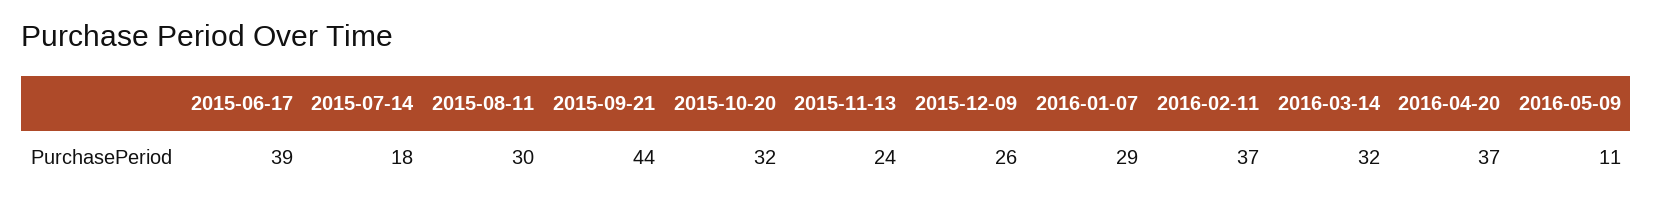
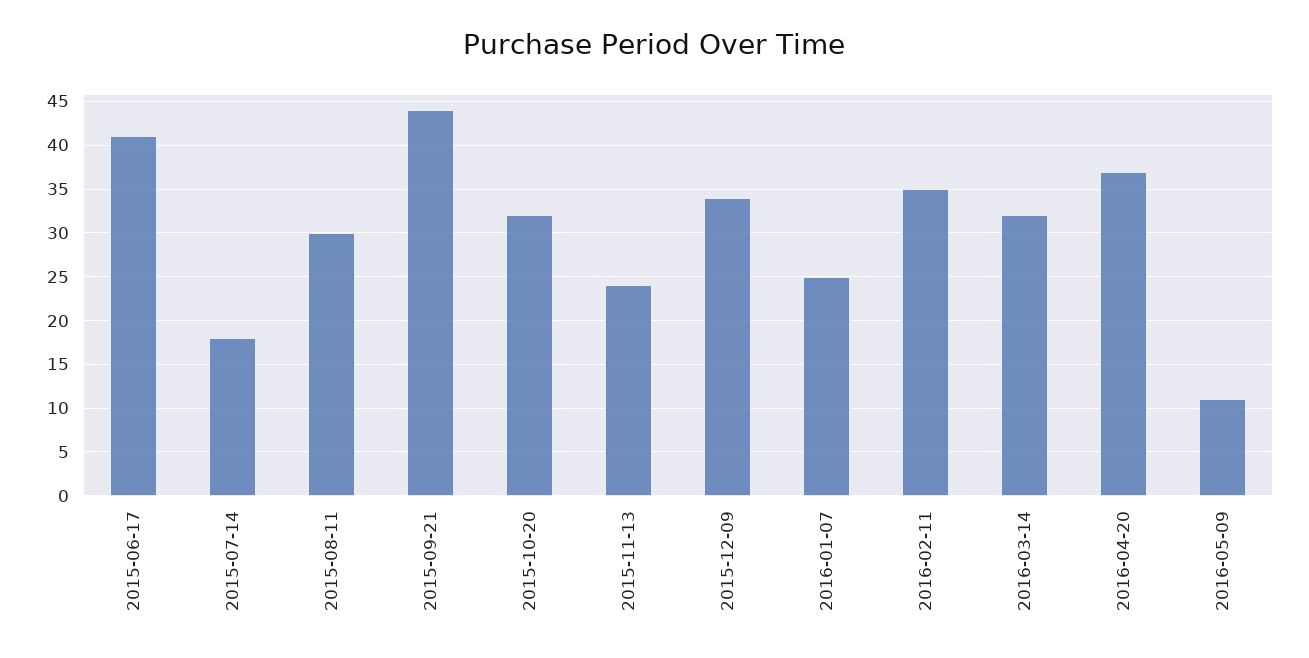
2015-06-17: 39 -> 41
2015-12-09: 26 -> 34
2016-01-07: 29 -> 25
2016-02-11: 37 -> 35

